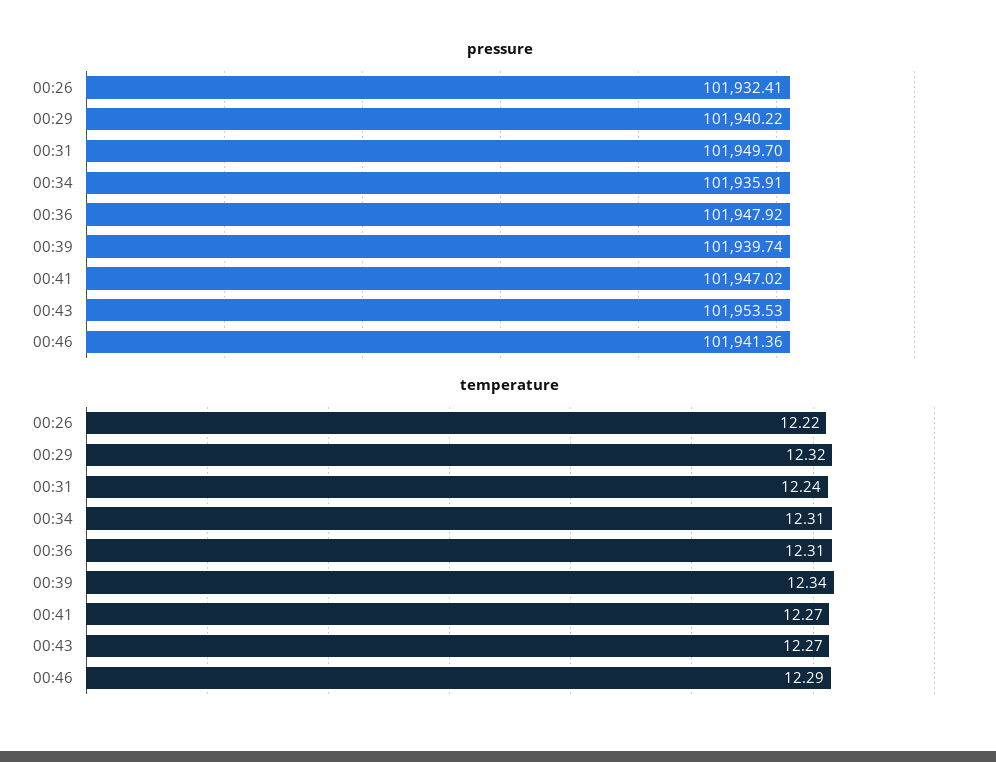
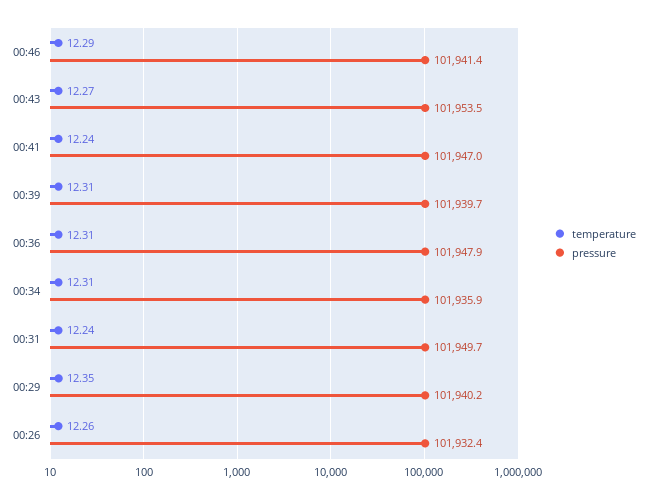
temperature, 00:26: 12.22 -> 12.26
temperature, 00:29: 12.32 -> 12.35
temperature, 00:39: 12.34 -> 12.31
temperature, 00:41: 12.27 -> 12.24

